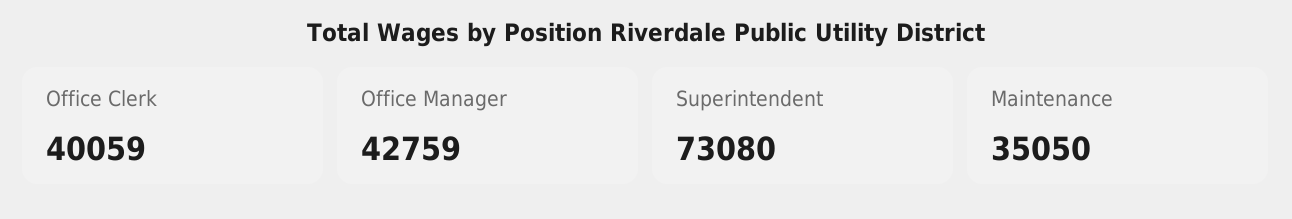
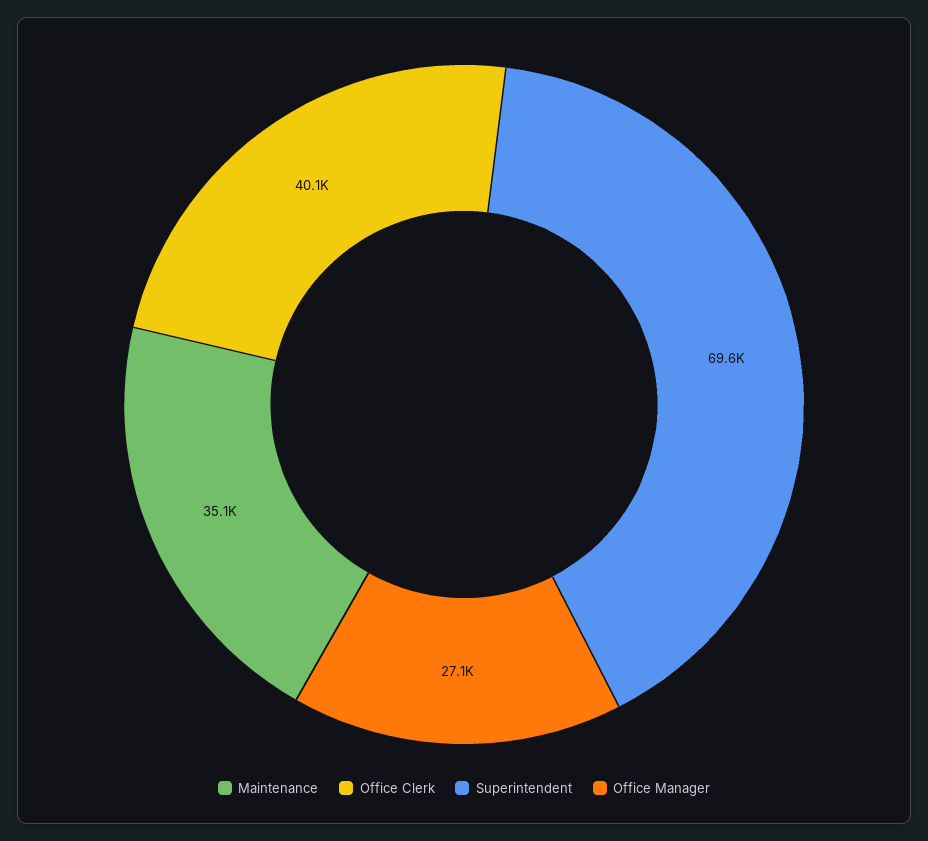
Office Manager: 42759 -> 27100
Superintendent: 73080 -> 69600

